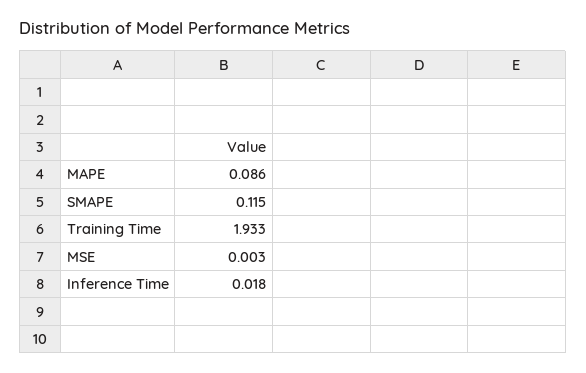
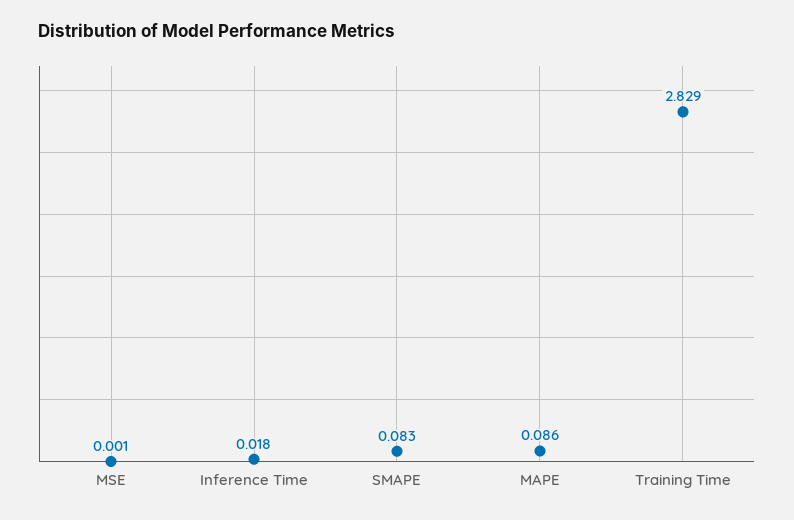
SMAPE: 0.115 -> 0.083
Training Time: 1.933 -> 2.829
MSE: 0.003 -> 0.001

